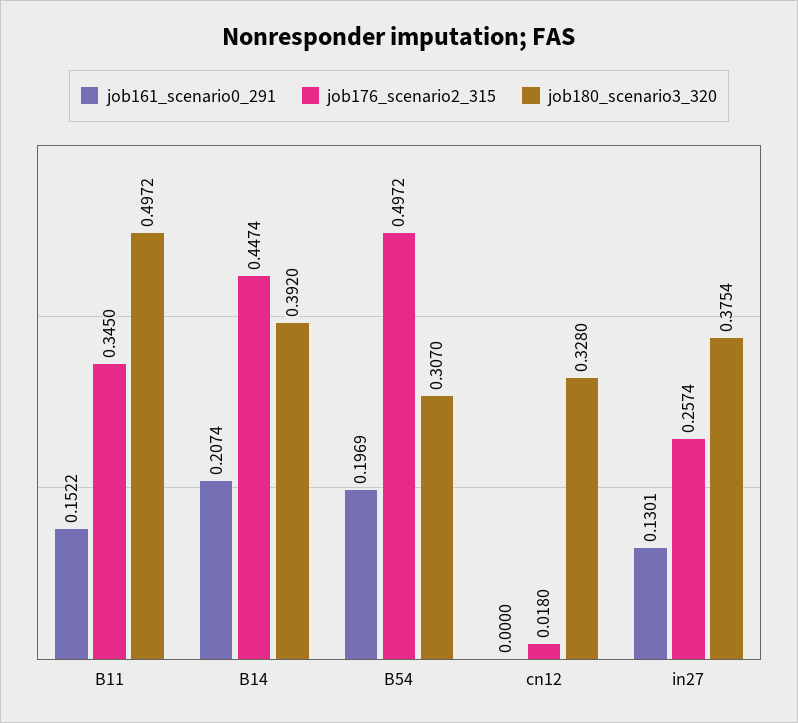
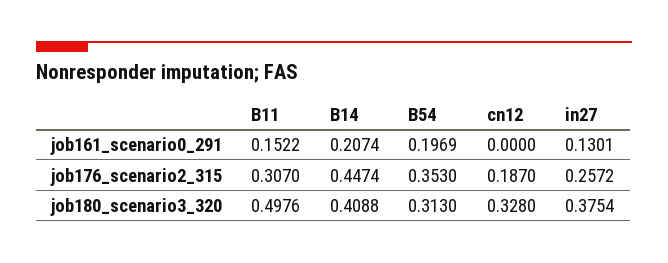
job176_scenario2_315, B11: 0.345 -> 0.307
job180_scenario3_320, B11: 0.4972 -> 0.4976
job180_scenario3_320, B14: 0.392 -> 0.4088
job176_scenario2_315, B54: 0.4972 -> 0.353
job180_scenario3_320, B54: 0.307 -> 0.313
job176_scenario2_315, cn12: 0.018 -> 0.187
job176_scenario2_315, in27: 0.2574 -> 0.2572

